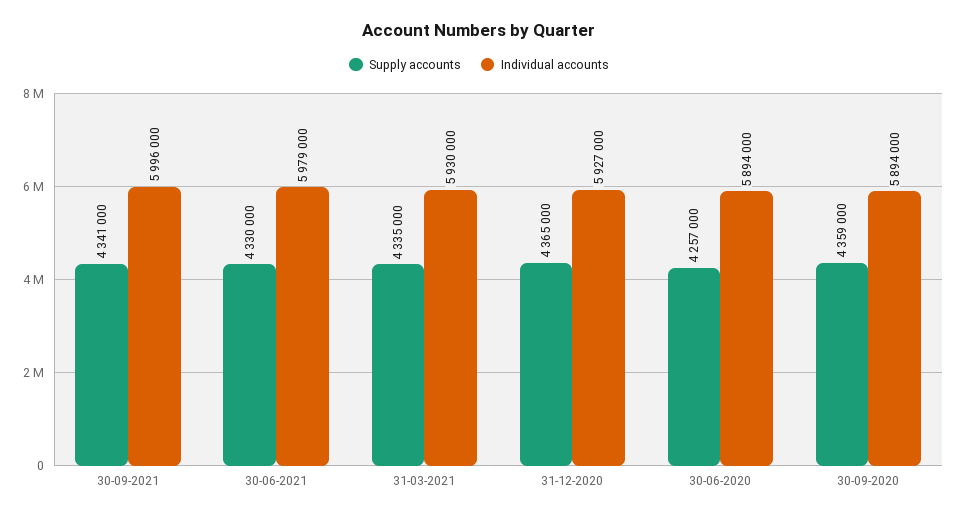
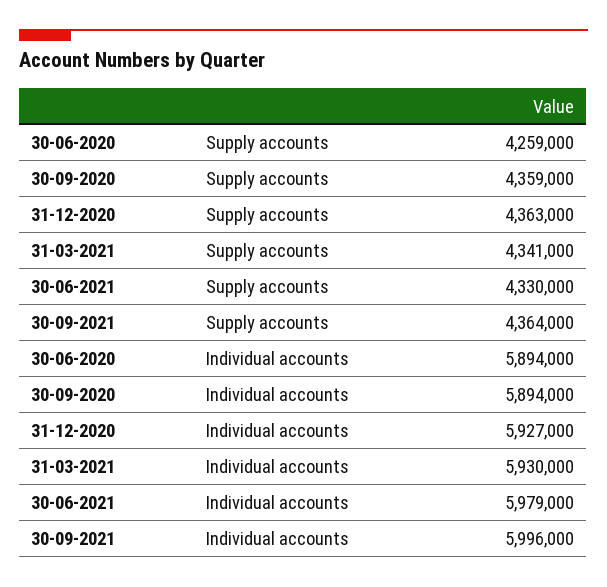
Supply accounts, 30-09-2021: 4341000 -> 4364000
Supply accounts, 31-03-2021: 4335000 -> 4341000
Supply accounts, 31-12-2020: 4365000 -> 4363000
Supply accounts, 30-06-2020: 4257000 -> 4259000

